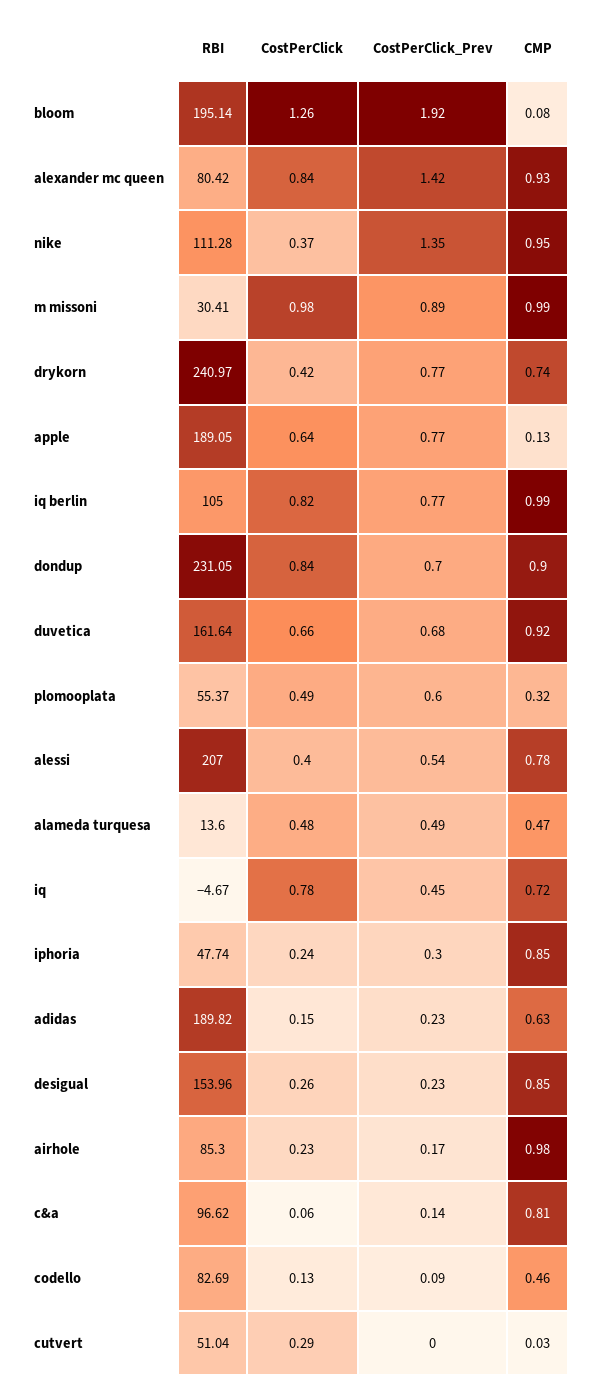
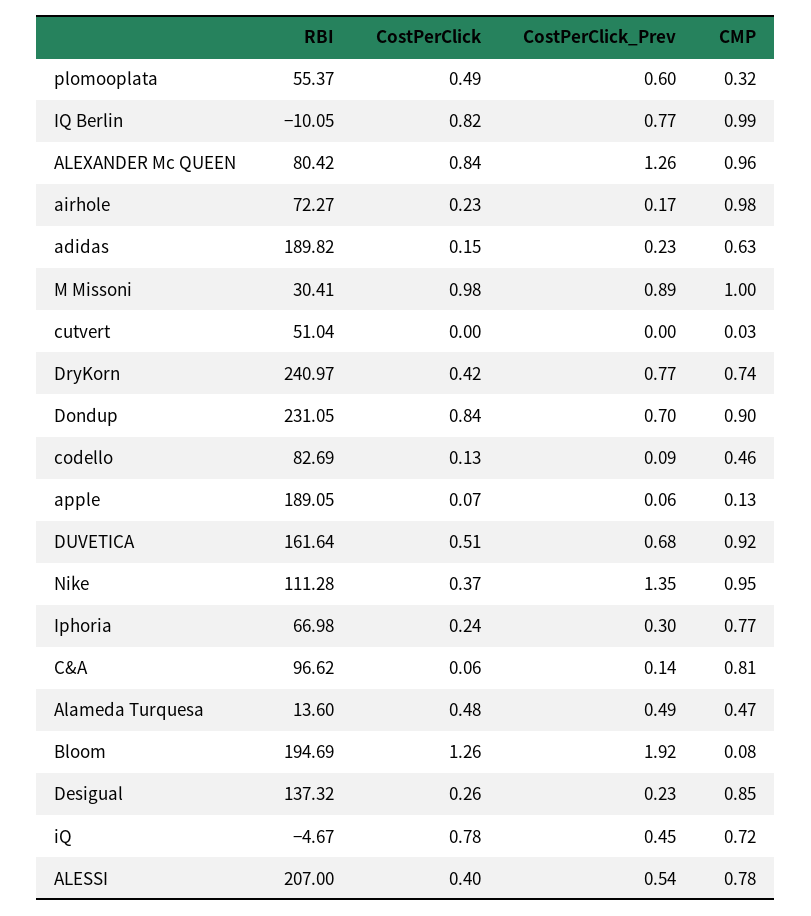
RBI, bloom: 195.14 -> 194.69
CostPerClick_Prev, alexander mc queen: 1.42 -> 1.26
CMP, alexander mc queen: 0.93 -> 0.96
CMP, m missoni: 0.99 -> 1
CostPerClick, apple: 0.64 -> 0.07
CostPerClick_Prev, apple: 0.77 -> 0.06
RBI, iq berlin: 105 -> -10.05
CostPerClick, duvetica: 0.66 -> 0.51
RBI, iphoria: 47.74 -> 66.98
CMP, iphoria: 0.85 -> 0.77
RBI, desigual: 153.96 -> 137.32
RBI, airhole: 85.3 -> 72.27
CostPerClick, cutvert: 0.29 -> 0

